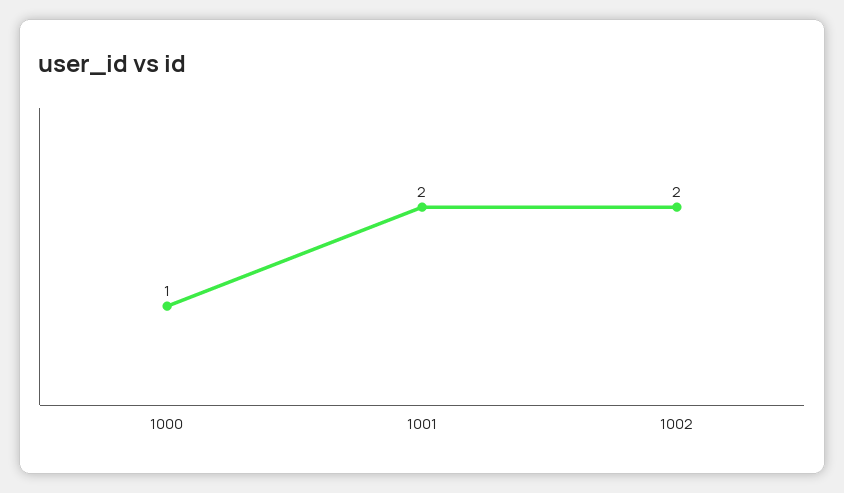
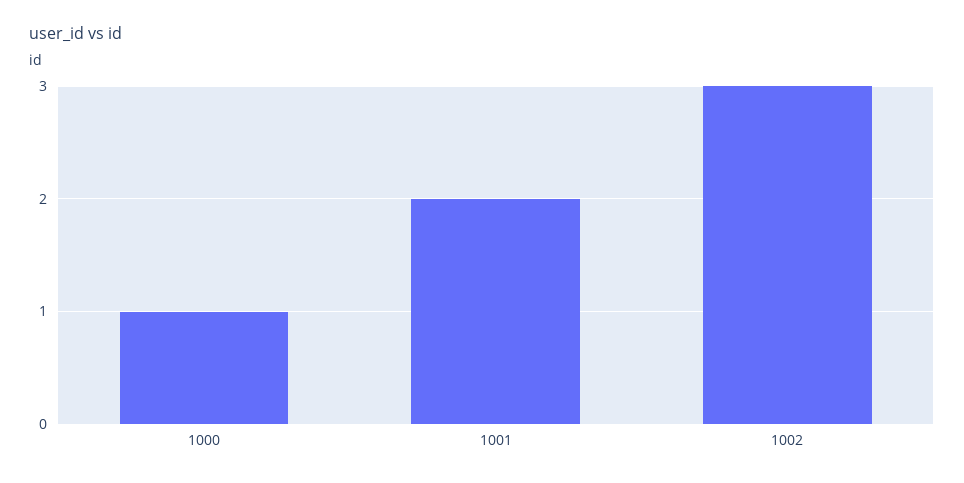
1002: 2 -> 3

